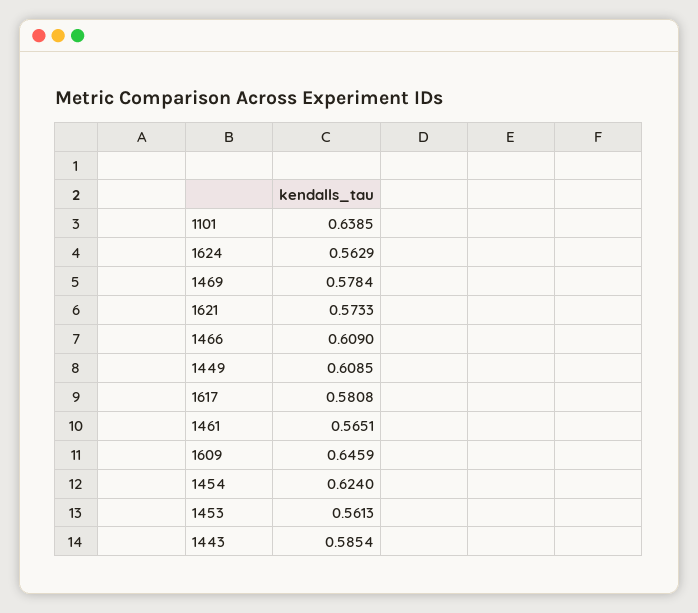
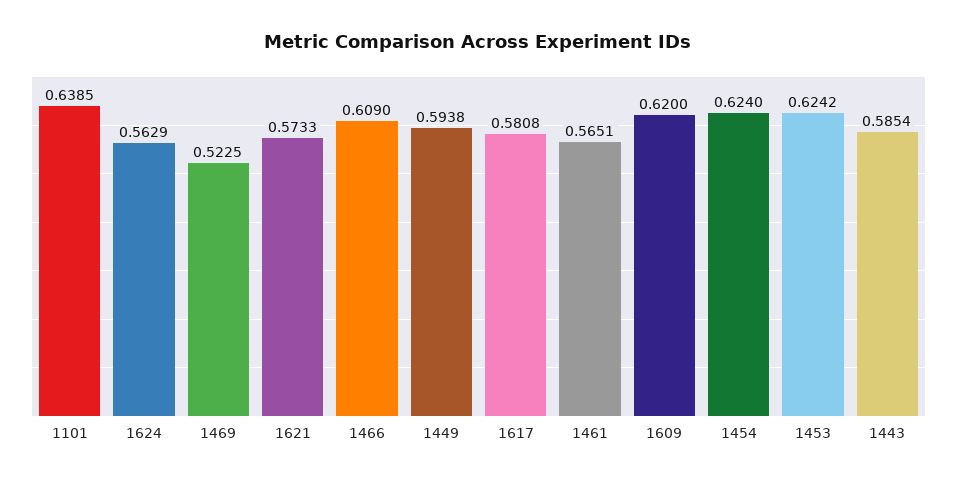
1469: 0.5784 -> 0.5225
1449: 0.6085 -> 0.5938
1609: 0.6459 -> 0.62
1453: 0.5613 -> 0.6242

